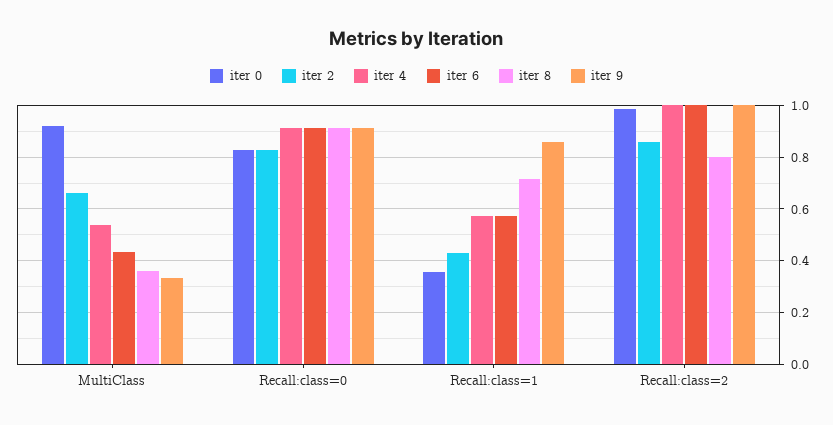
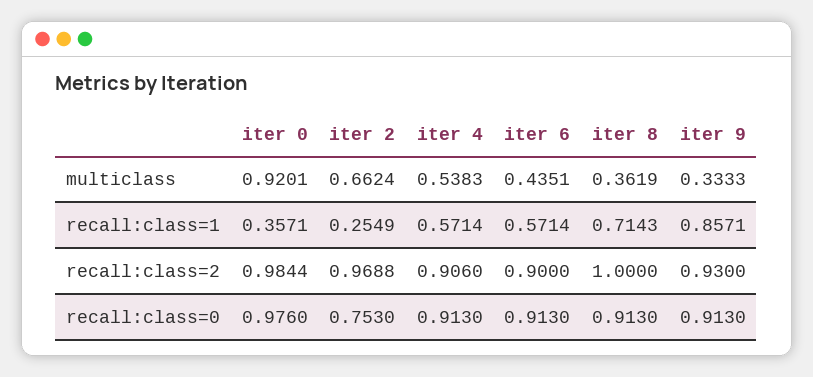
iter 0, Recall:class=0: 0.825 -> 0.976
iter 2, Recall:class=0: 0.825 -> 0.753
iter 2, Recall:class=1: 0.425 -> 0.2549
iter 2, Recall:class=2: 0.85 -> 0.9688
iter 4, Recall:class=2: 1 -> 0.906
iter 6, Recall:class=2: 1 -> 0.9
iter 8, Recall:class=2: 0.8 -> 1
iter 9, Recall:class=2: 1 -> 0.93

